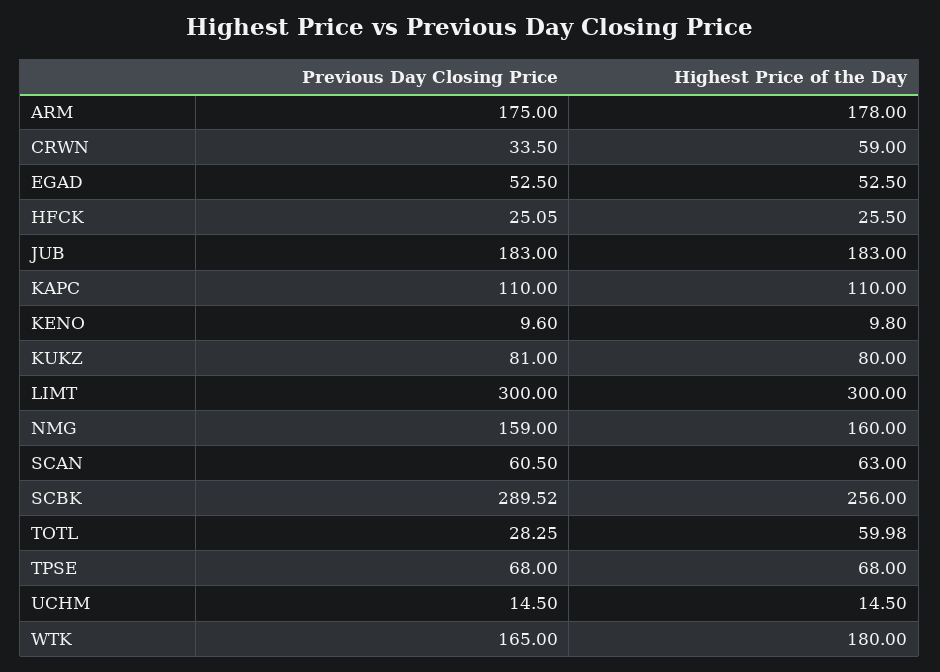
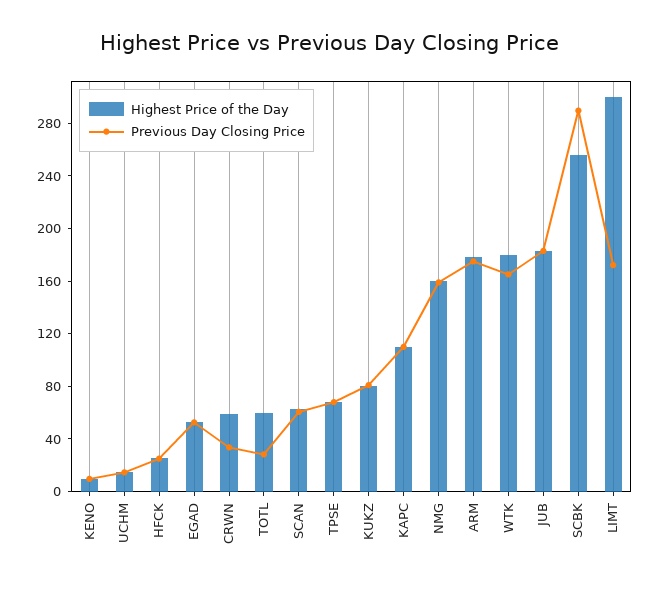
Previous Day Closing Price, LIMT: 300 -> 170

